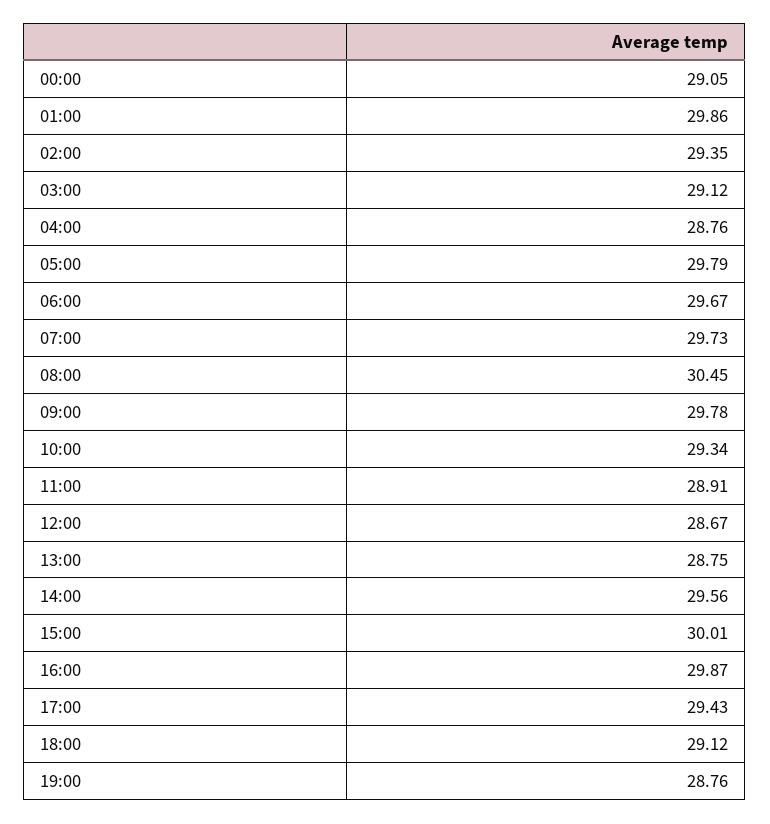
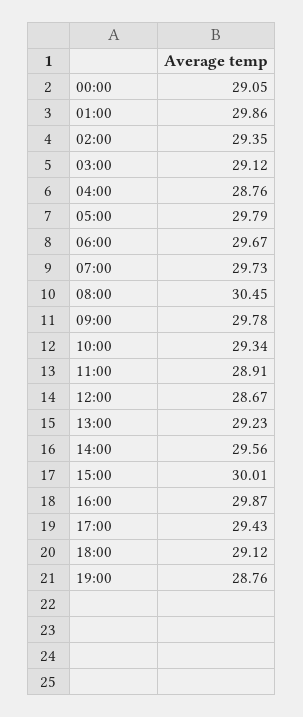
13:00: 28.75 -> 29.23

